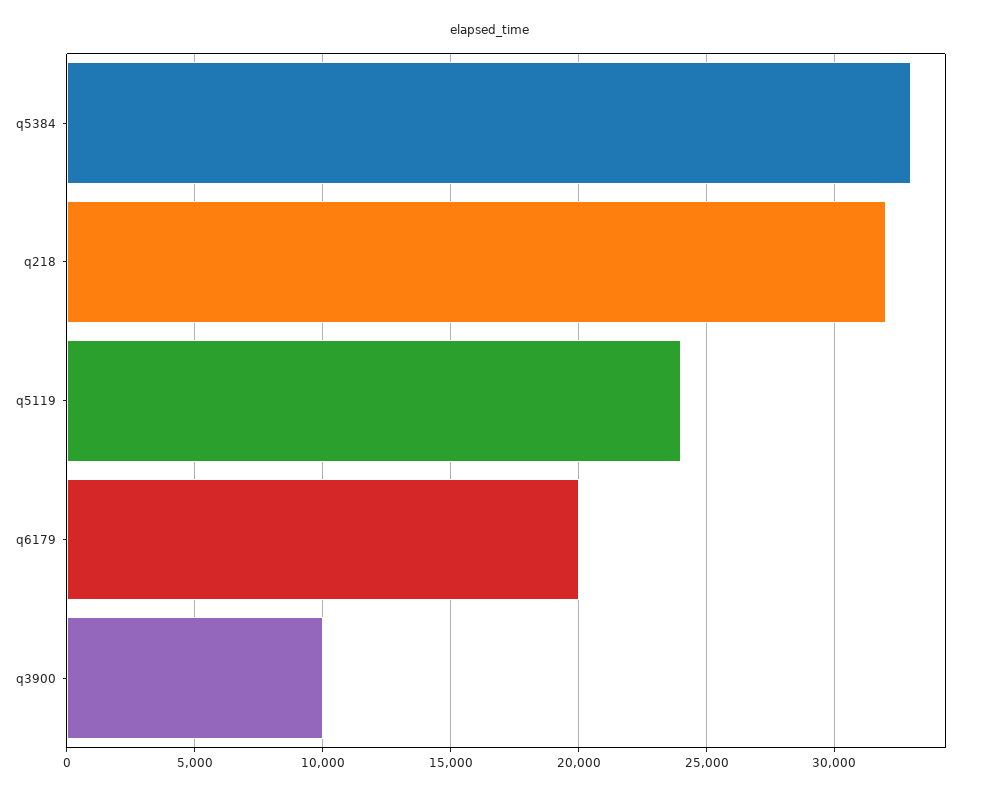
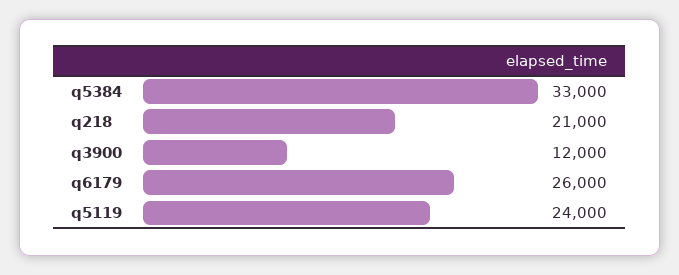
q218: 32000 -> 21000
q6179: 20000 -> 26000
q3900: 10000 -> 12000

